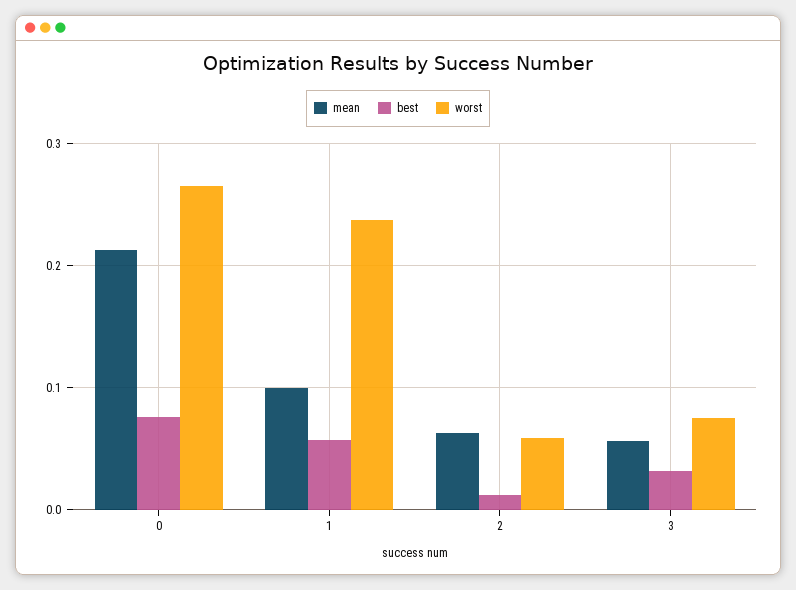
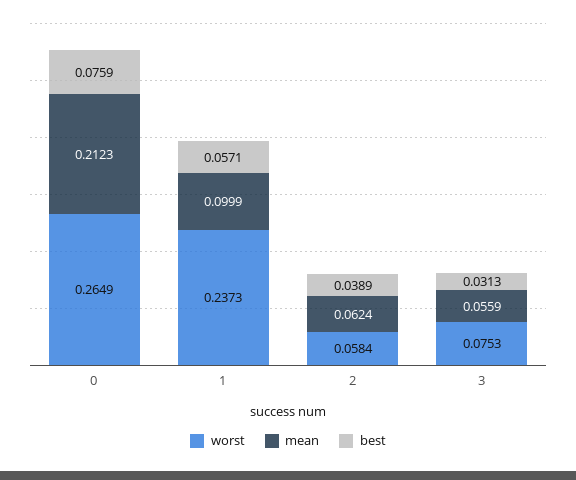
best, 2: 0.01 -> 0.0389

